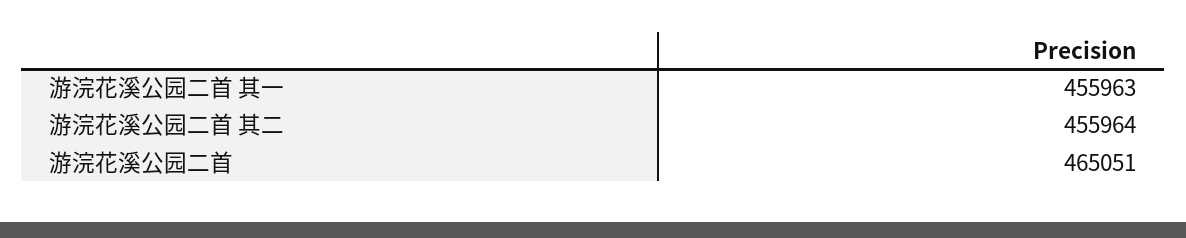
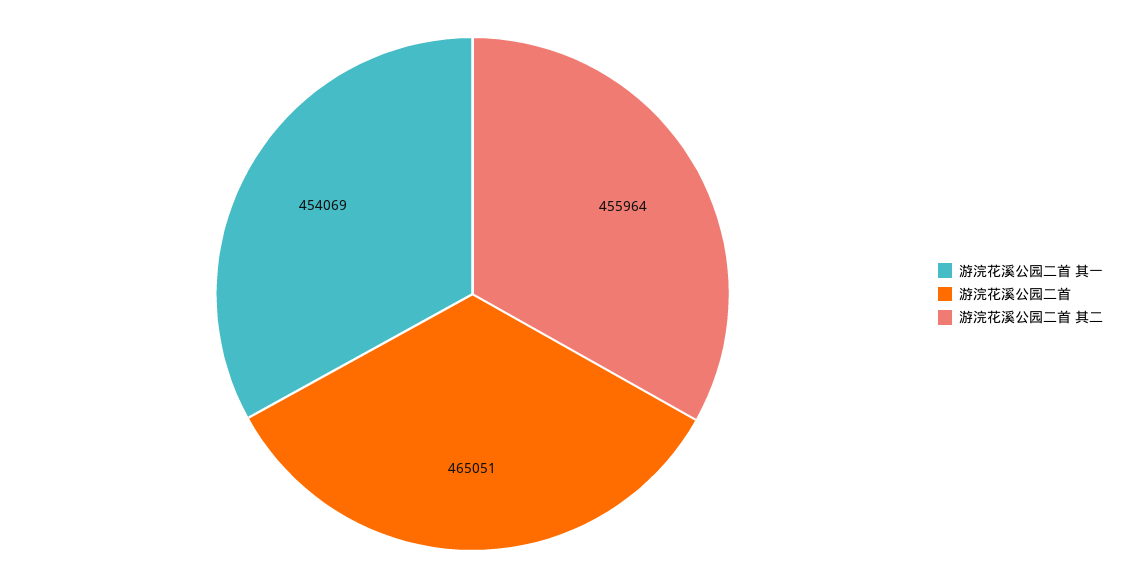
游浣花溪公园二首 其一: 455963 -> 454069

